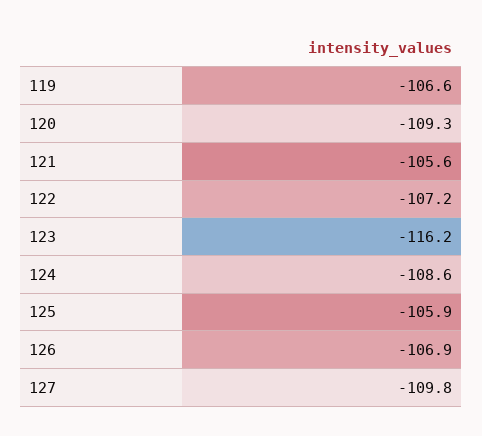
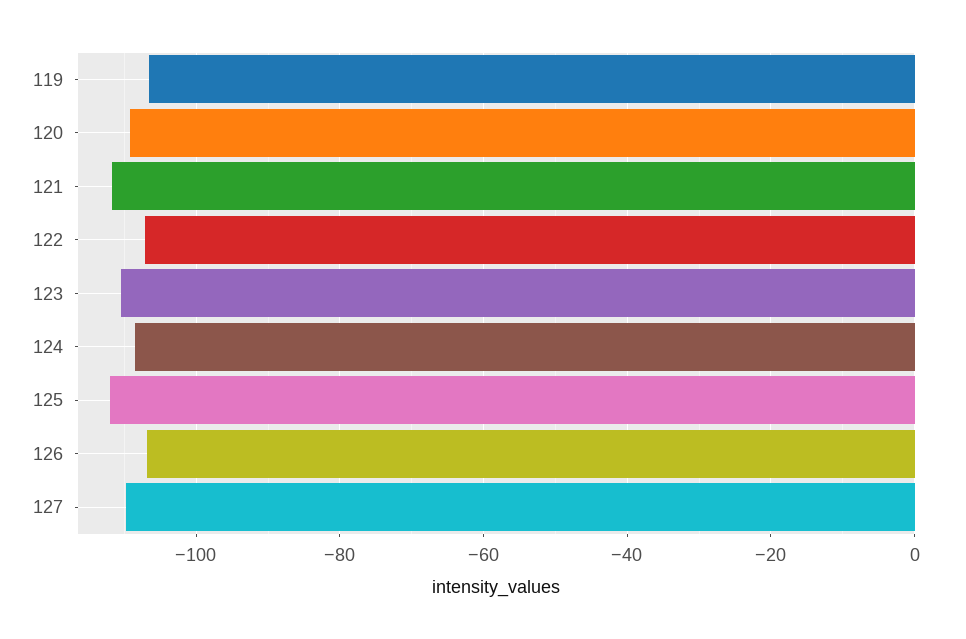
121: -105.6 -> -112
123: -116.2 -> -110
125: -105.9 -> -112

